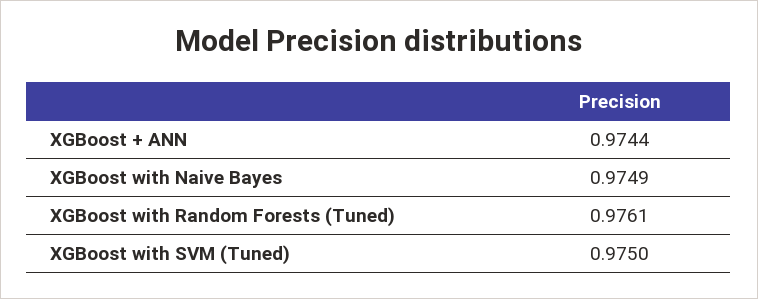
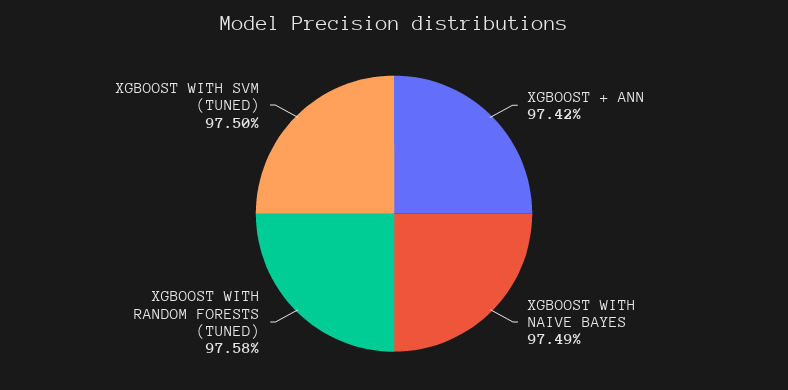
XGBoost + ANN: 0.9744 -> 0.9742
XGBoost with Random Forests (Tuned): 0.9761 -> 0.9758

